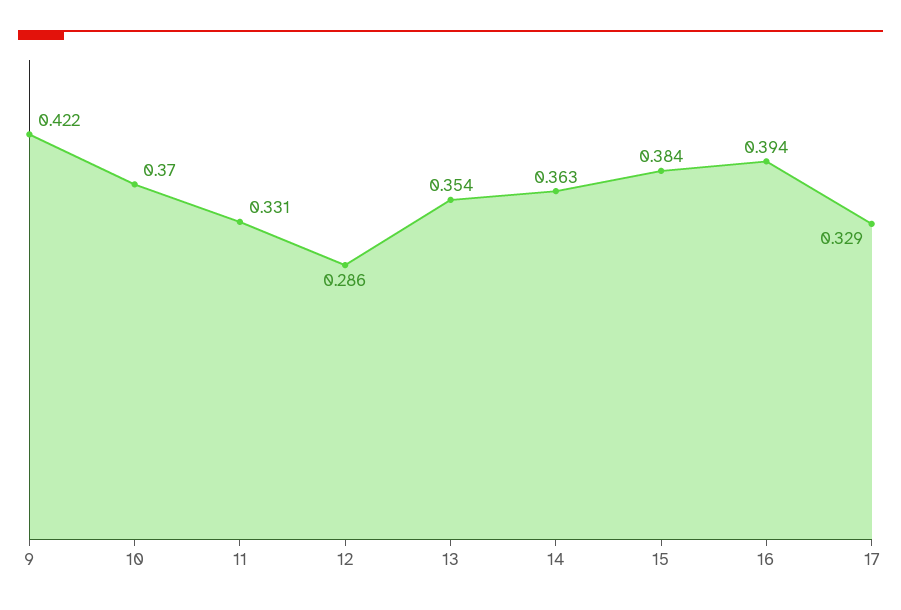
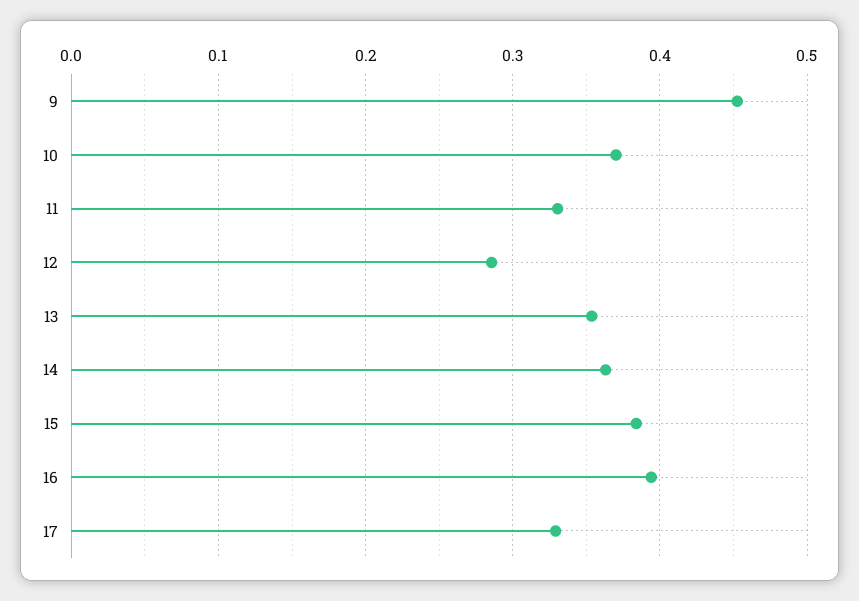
9: 0.422 -> 0.45

